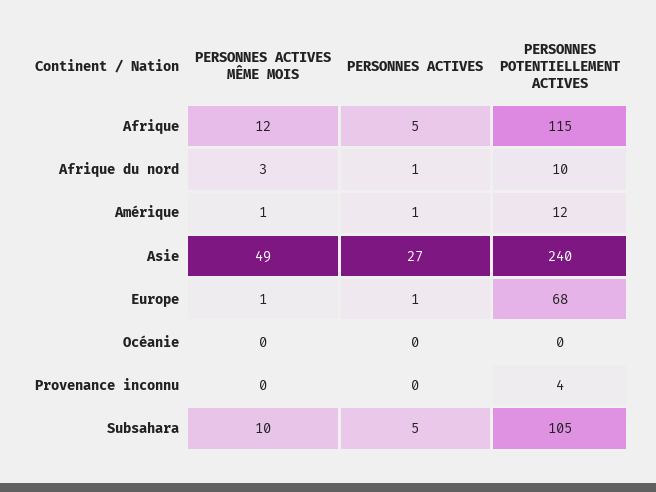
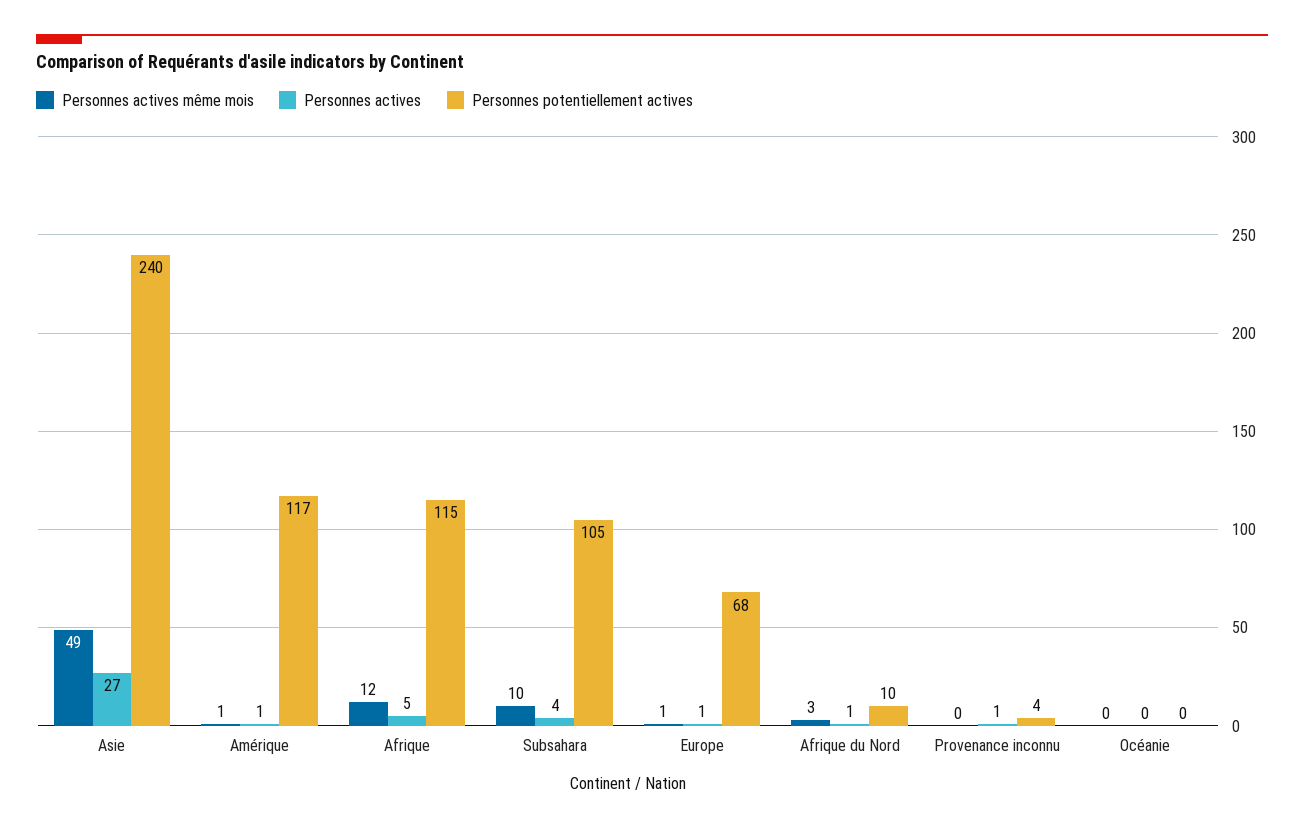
PERSONNES POTENTIELLEMENT ACTIVES, Amérique: 12 -> 117
PERSONNES ACTIVES, Provenance inconnu: 0 -> 1
PERSONNES ACTIVES, Subsahara: 5 -> 4

